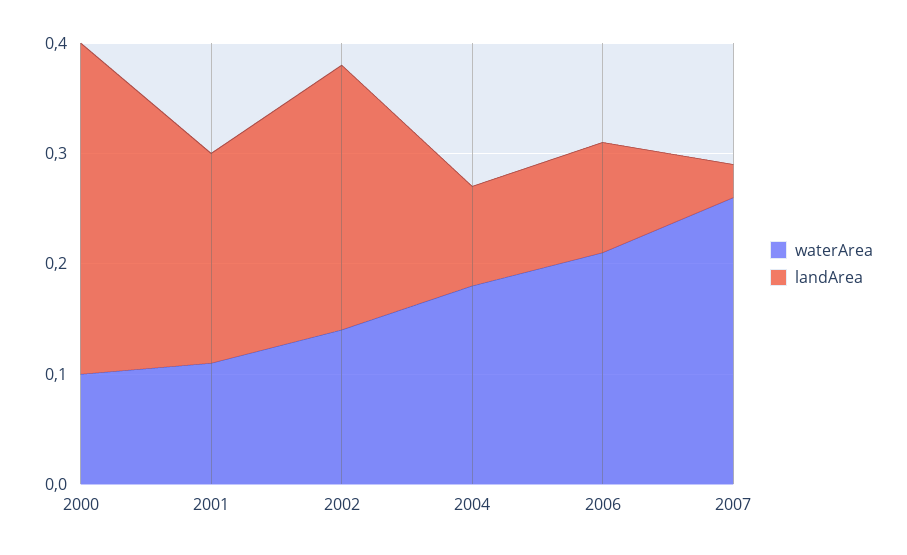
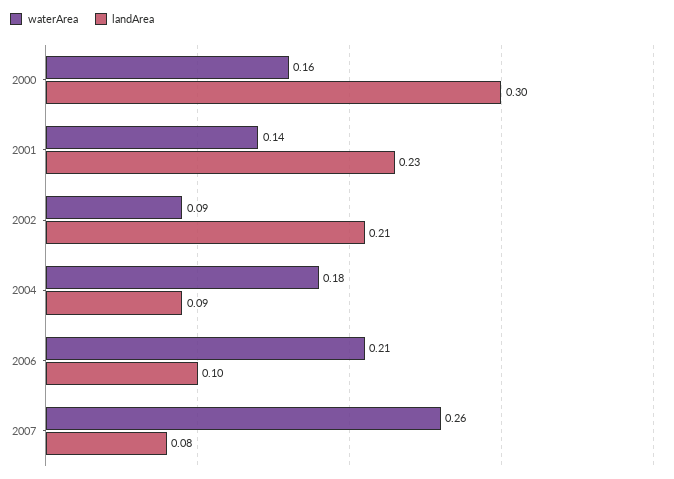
waterArea, 2000: 0.1 -> 0.16
waterArea, 2001: 0.11 -> 0.14
landArea, 2001: 0.19 -> 0.23
waterArea, 2002: 0.14 -> 0.09
landArea, 2002: 0.24 -> 0.21
landArea, 2007: 0.03 -> 0.08

